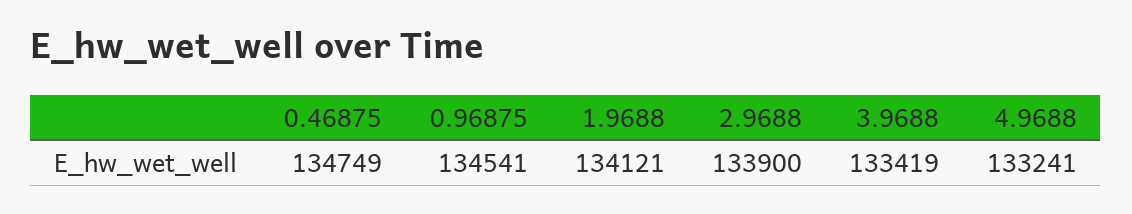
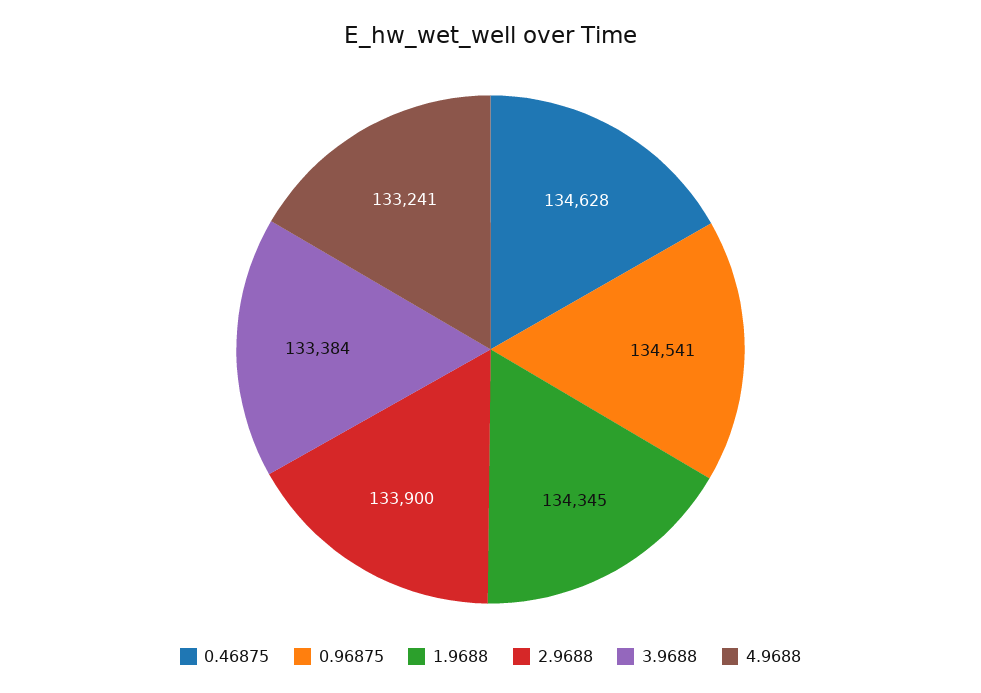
0.46875: 134749 -> 134628
1.9688: 134121 -> 134345
3.9688: 133419 -> 133384

